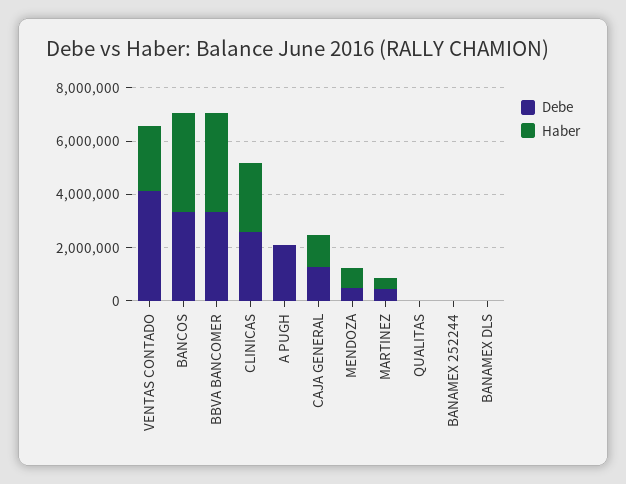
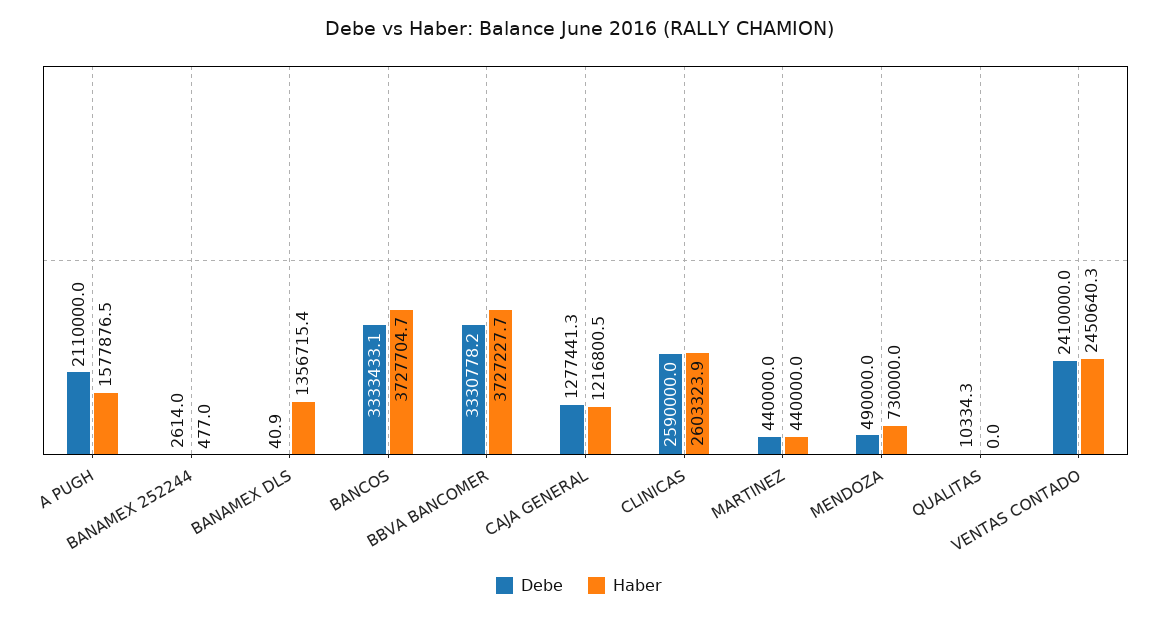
Debe, VENTAS CONTADO: 4000000 -> 2410000
Haber, A PUGH: 0 -> 1577876.5
Haber, BANAMEX DLS: 0 -> 1356715.4

